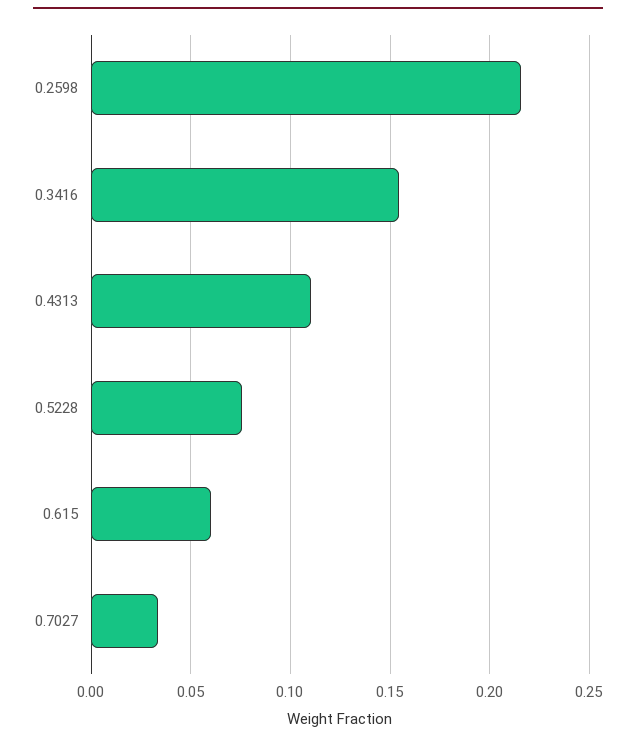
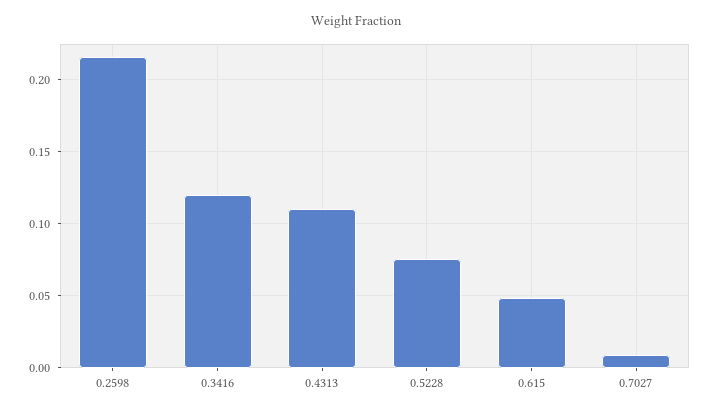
0.3416: 0.155 -> 0.12
0.615: 0.06 -> 0.05
0.7027: 0.035 -> 0.01

